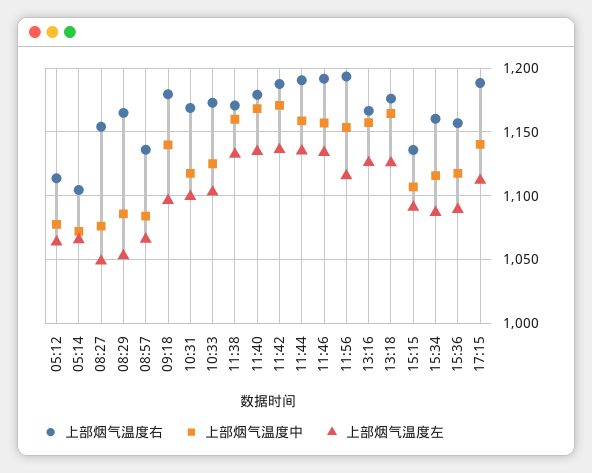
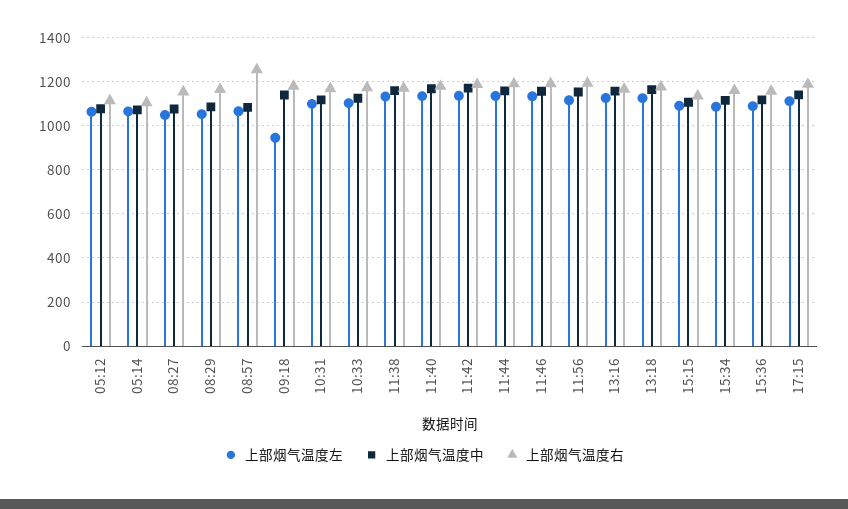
上部烟气温度右, 08:57: 1135 -> 1250
上部烟气温度左, 09:18: 1095 -> 950

